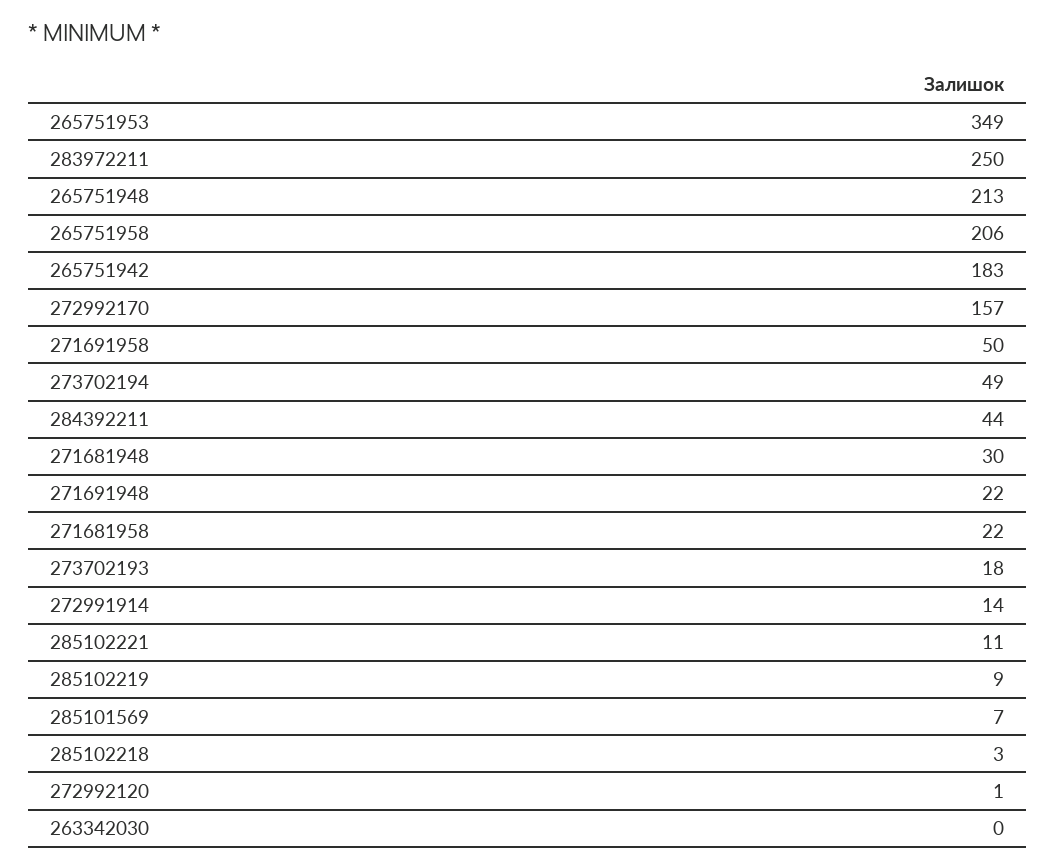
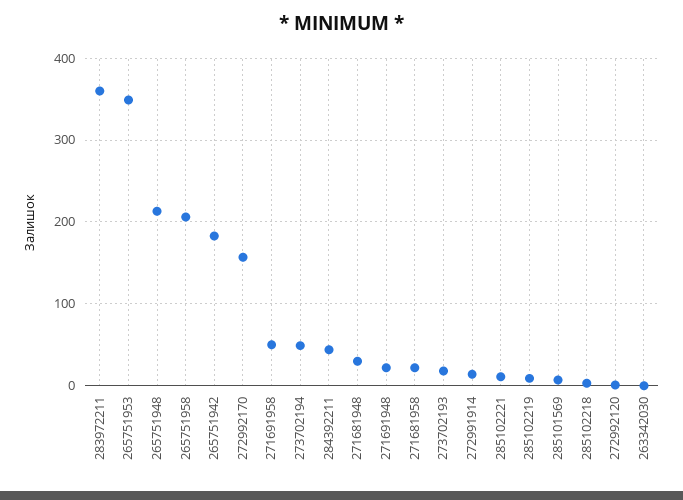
283972211: 250 -> 360

